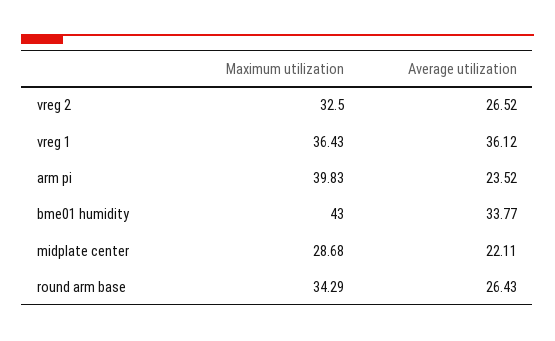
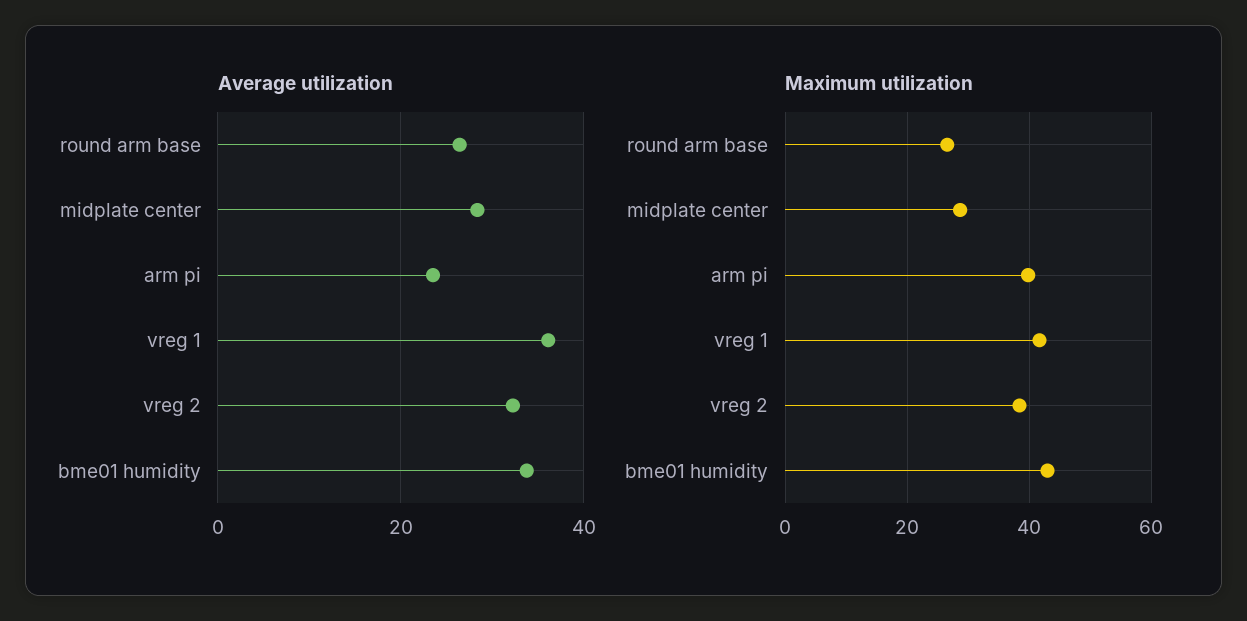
Maximum utilization, vreg 2: 32.5 -> 38
Average utilization, vreg 2: 26.52 -> 32
Maximum utilization, vreg 1: 36.43 -> 42
Average utilization, midplate center: 22.11 -> 28
Maximum utilization, round arm base: 34.29 -> 26

